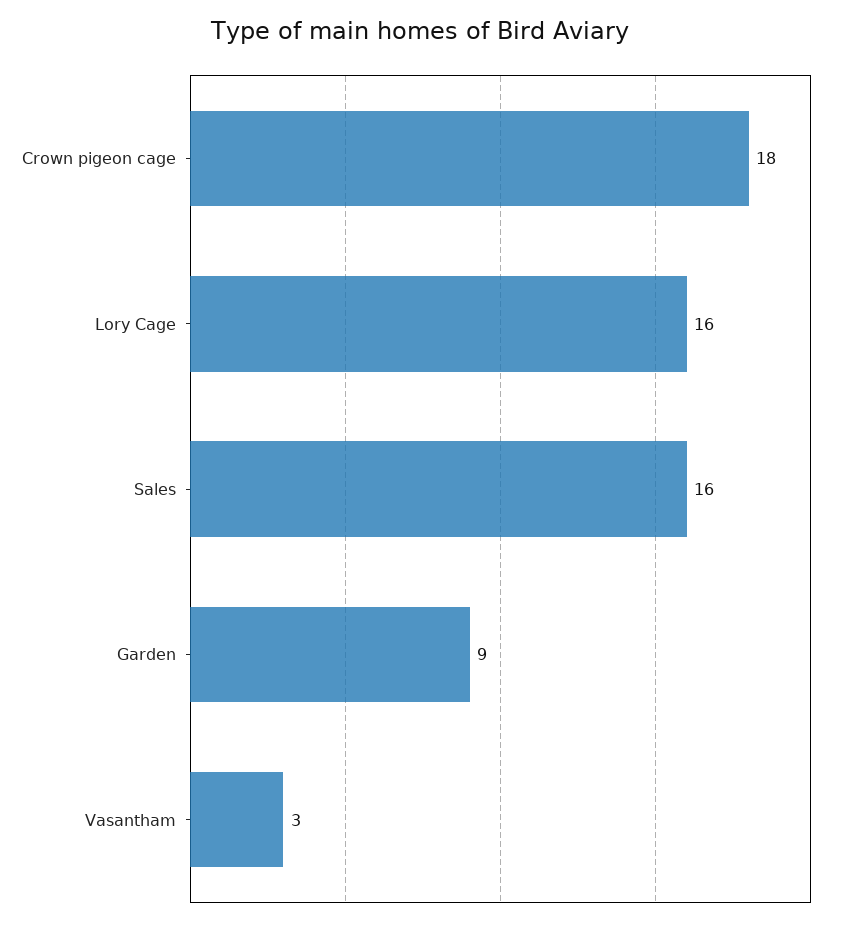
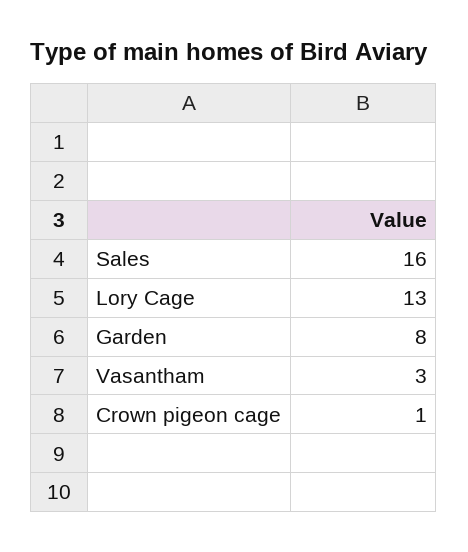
Crown pigeon cage: 18 -> 1
Lory Cage: 16 -> 13
Garden: 9 -> 8

